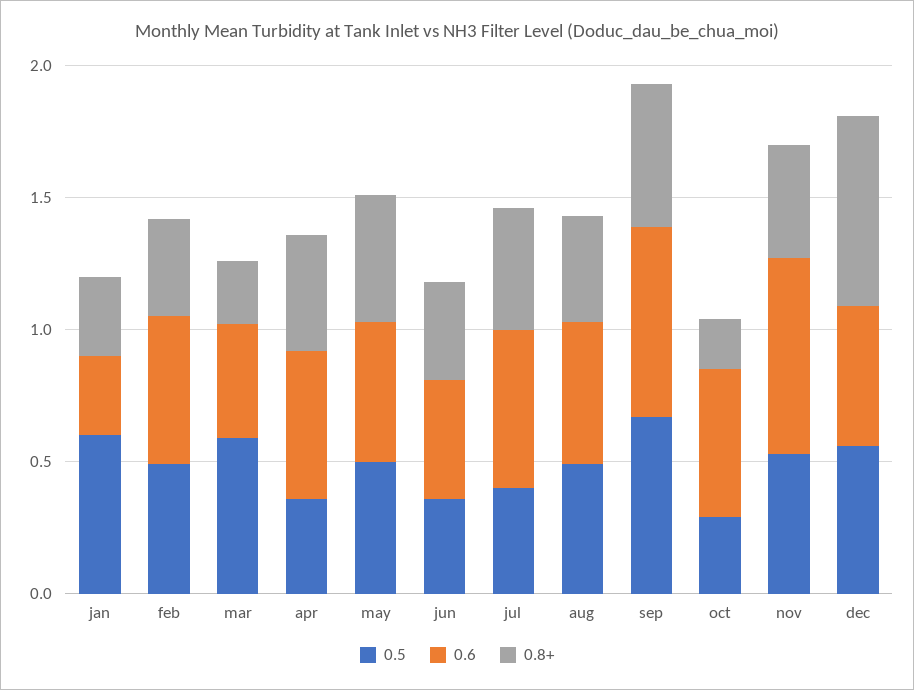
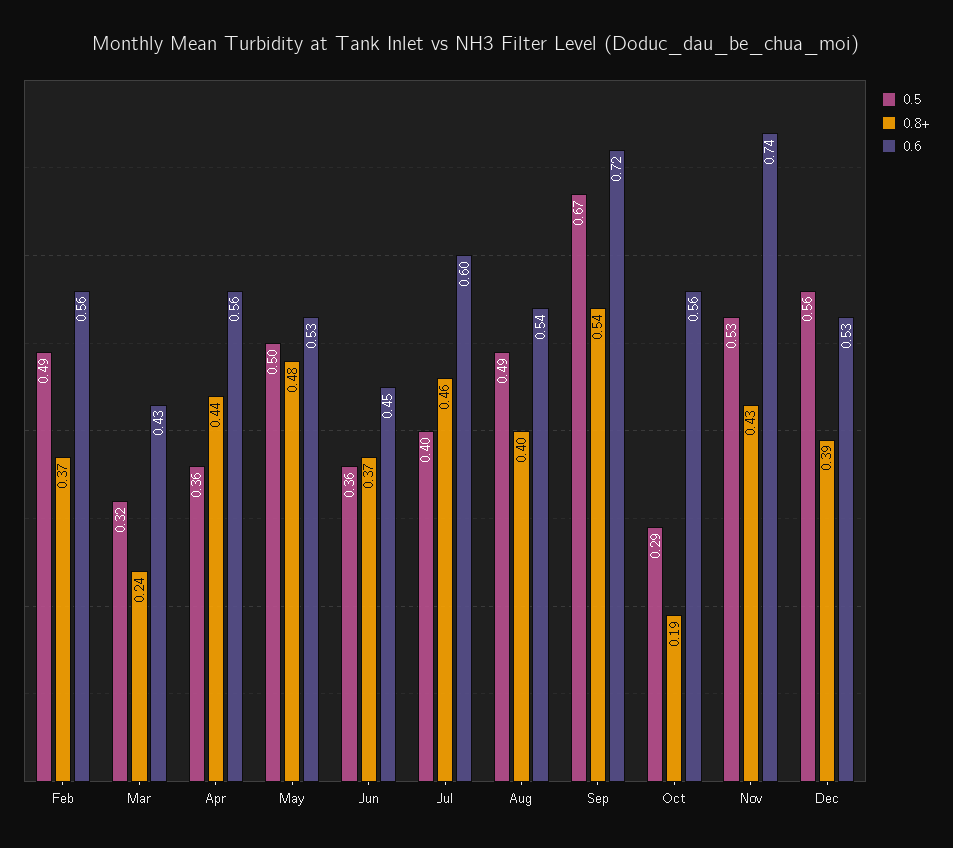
0.5, jan: 0.6 -> none
0.6, jan: 0.3 -> none
0.8+, jan: 0.3 -> none
0.5, mar: 0.6 -> 0.32
0.8+, dec: 0.7 -> 0.39

